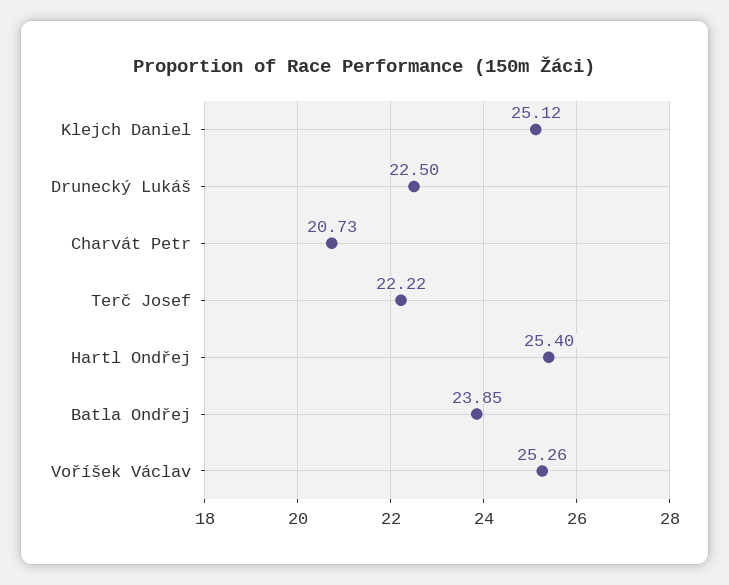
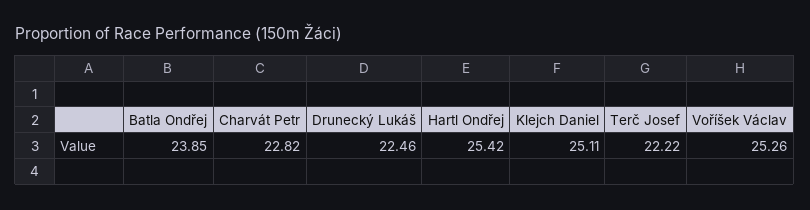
Klejch Daniel: 25.12 -> 25.11
Drunecký Lukáš: 22.5 -> 22.46
Charvát Petr: 20.73 -> 22.82
Hartl Ondřej: 25.4 -> 25.42

